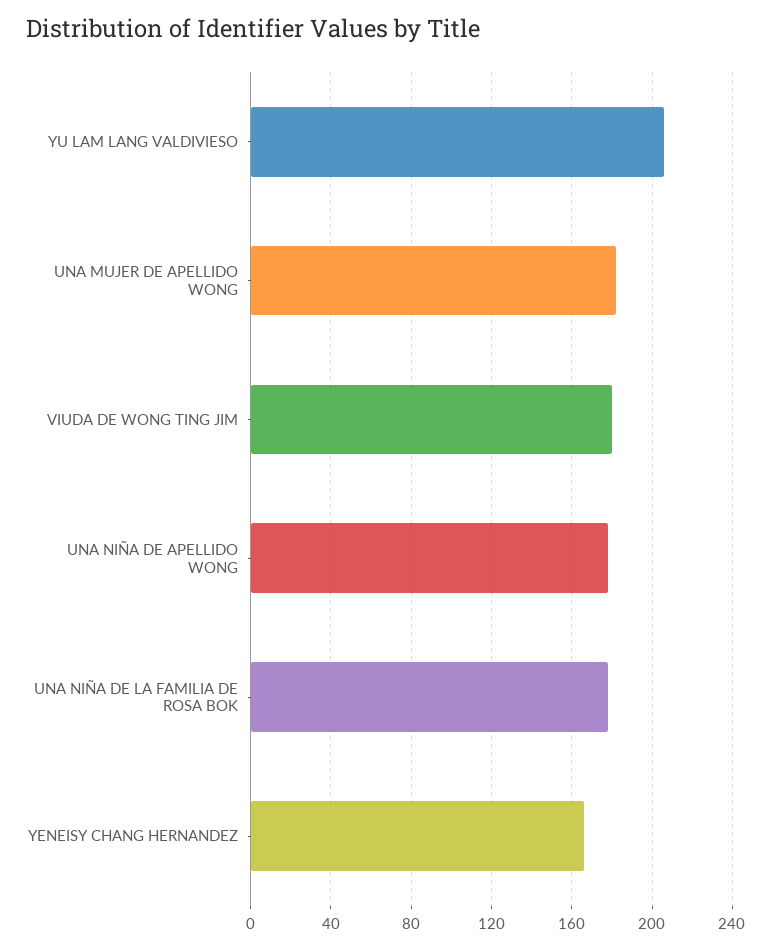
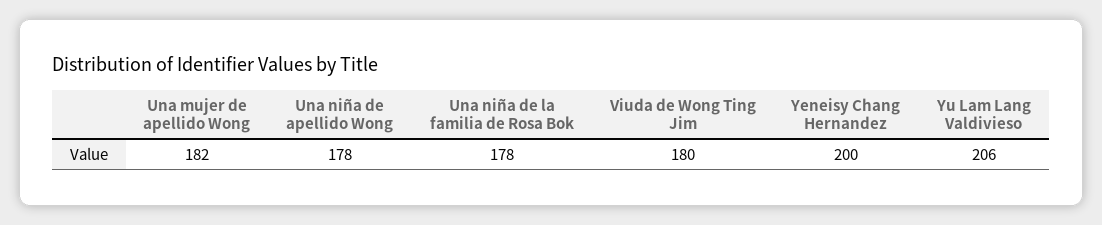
YENEISY CHANG HERNANDEZ: 165 -> 200

